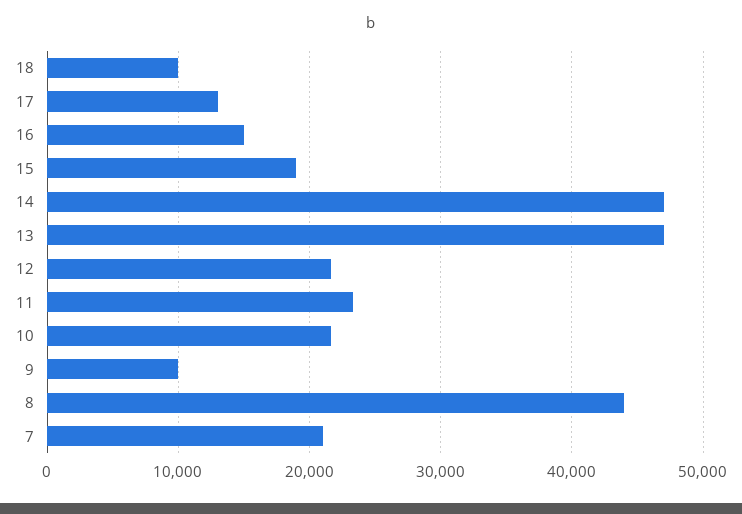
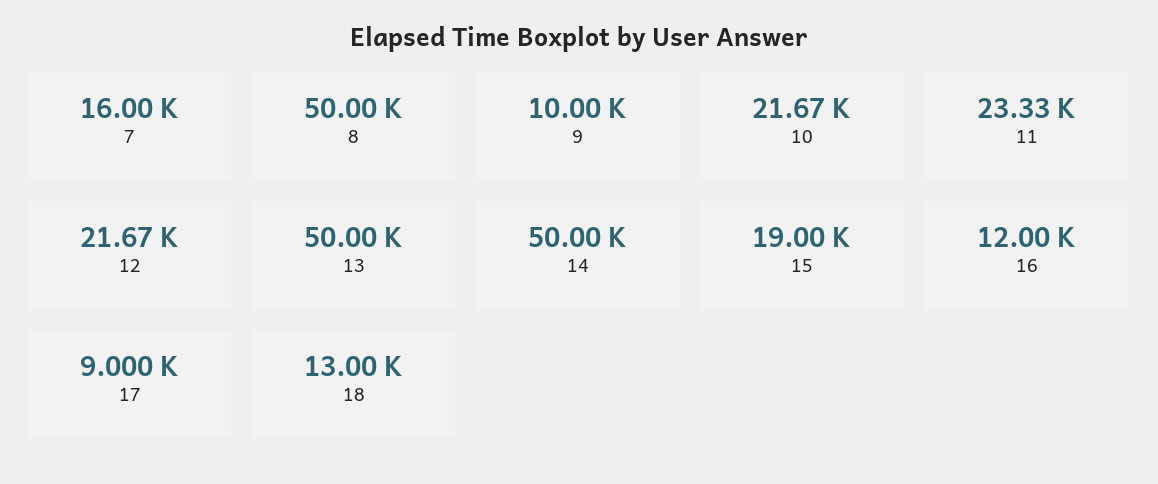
18: 10000 -> 13000
17: 13000 -> 9000
16: 15000 -> 12000
14: 47000 -> 50000
13: 47000 -> 50000
8: 44000 -> 50000
7: 21000 -> 16000

